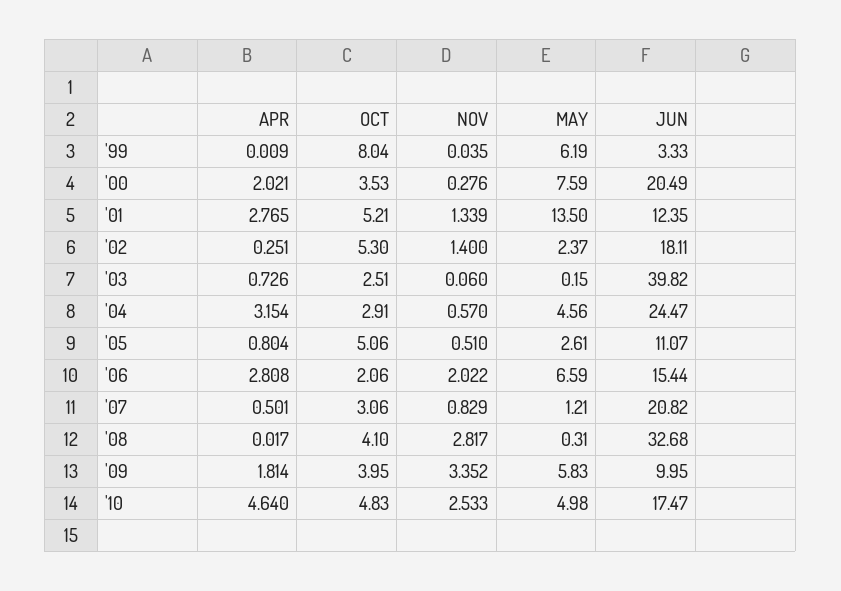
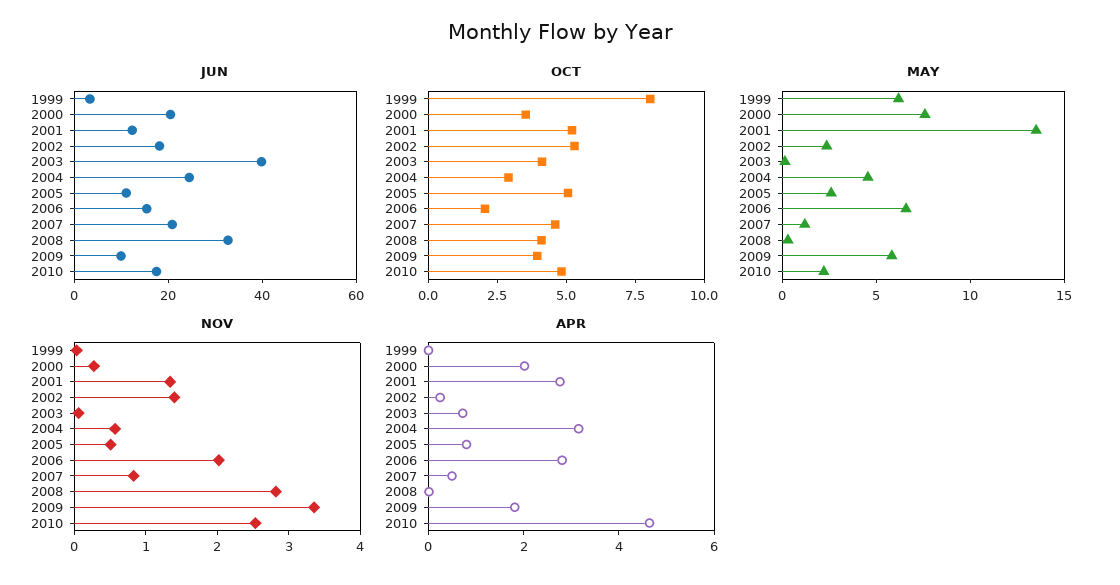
OCT, '03: 2.51 -> 4
OCT, '07: 3.06 -> 4.5
MAY, '10: 4.98 -> 2

